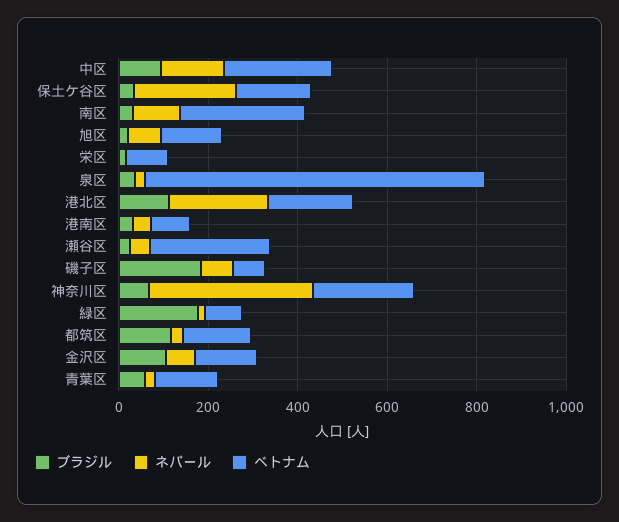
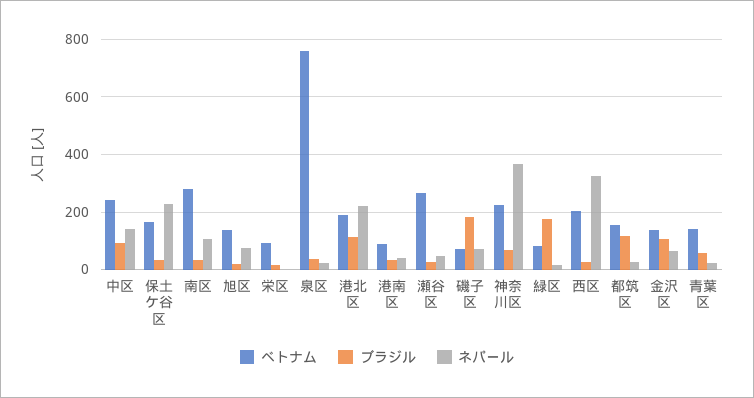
ベトナム, 西区: none -> 200
ブラジル, 西区: none -> 25
ネパール, 西区: none -> 325

